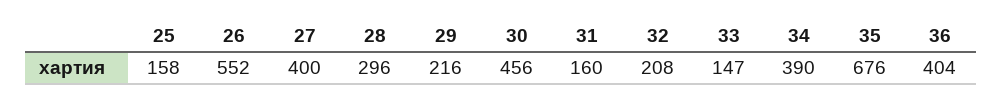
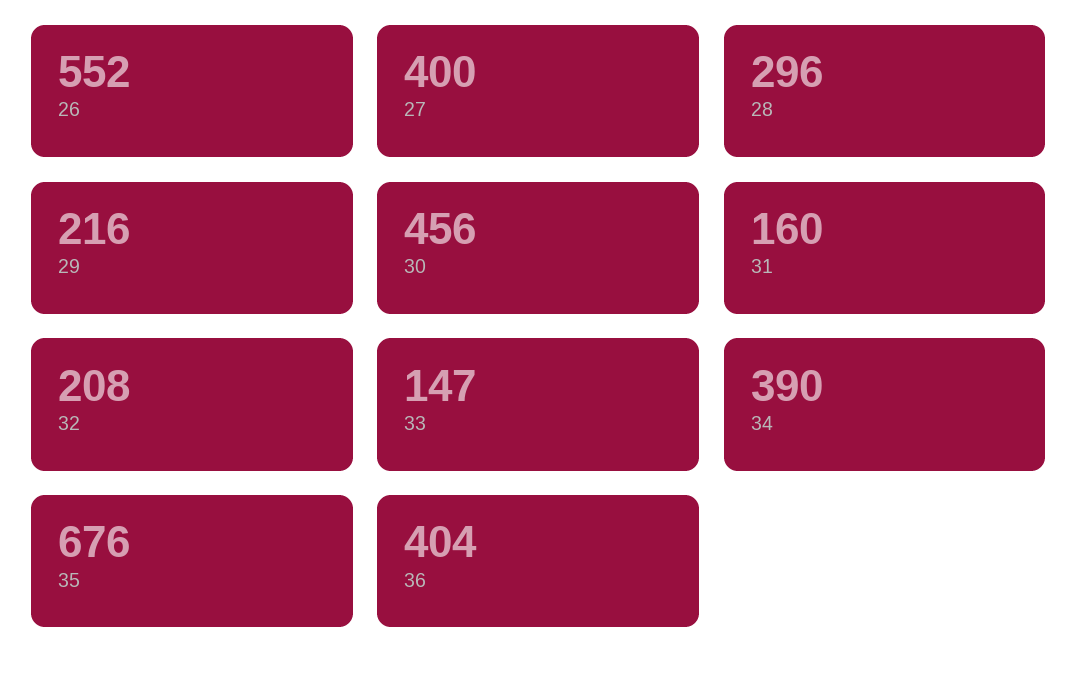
25: 158 -> none

